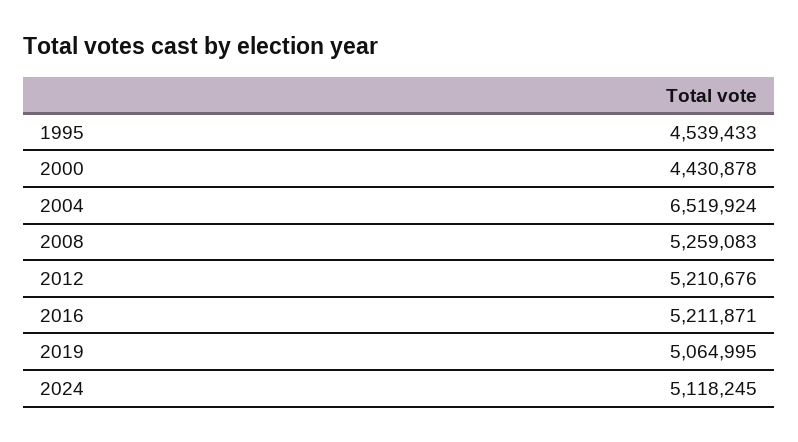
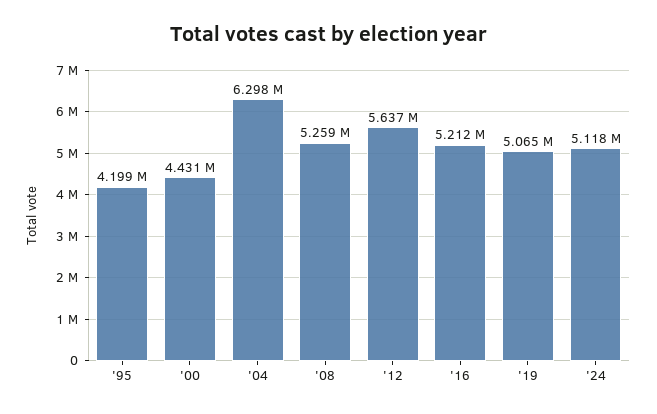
1995: 4539433 -> 4199000
2004: 6519924 -> 6298000
2012: 5210676 -> 5637000

